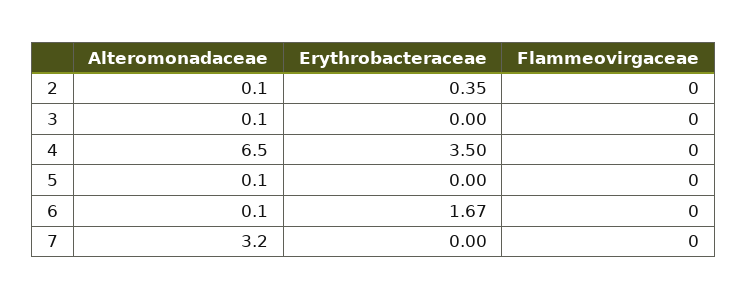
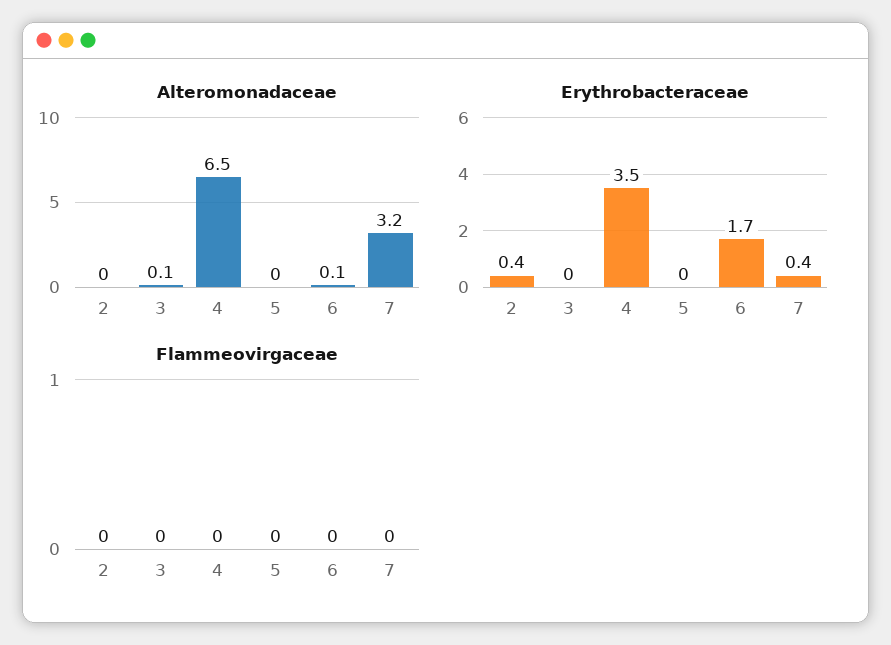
Alteromonadaceae, 2: 0.1 -> 0
Alteromonadaceae, 5: 0.1 -> 0
Erythrobacteraceae, 7: 0 -> 0.4

